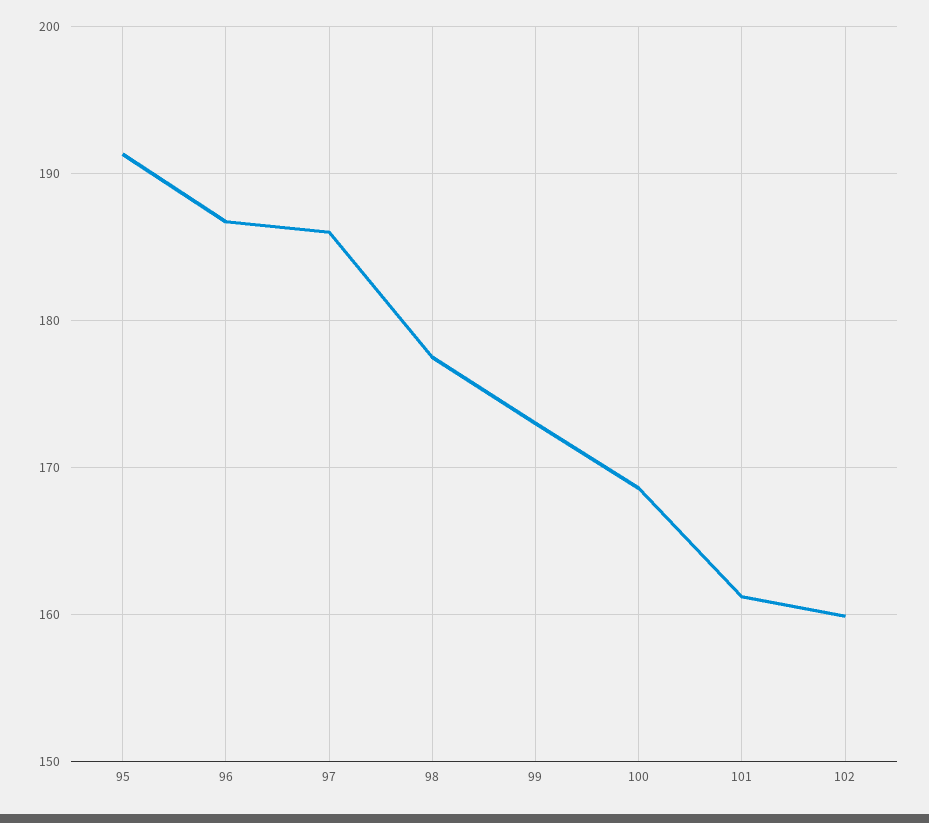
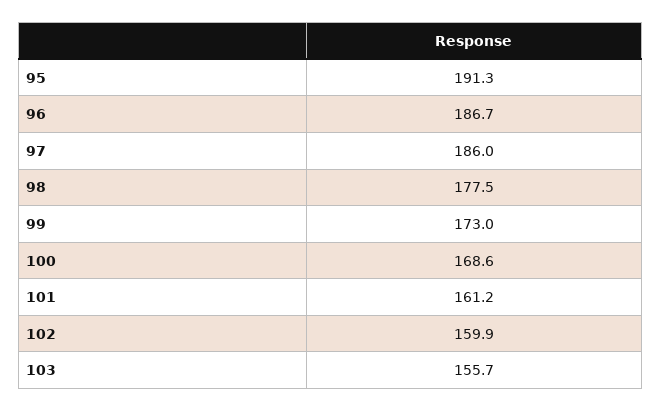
103: none -> 155.7

